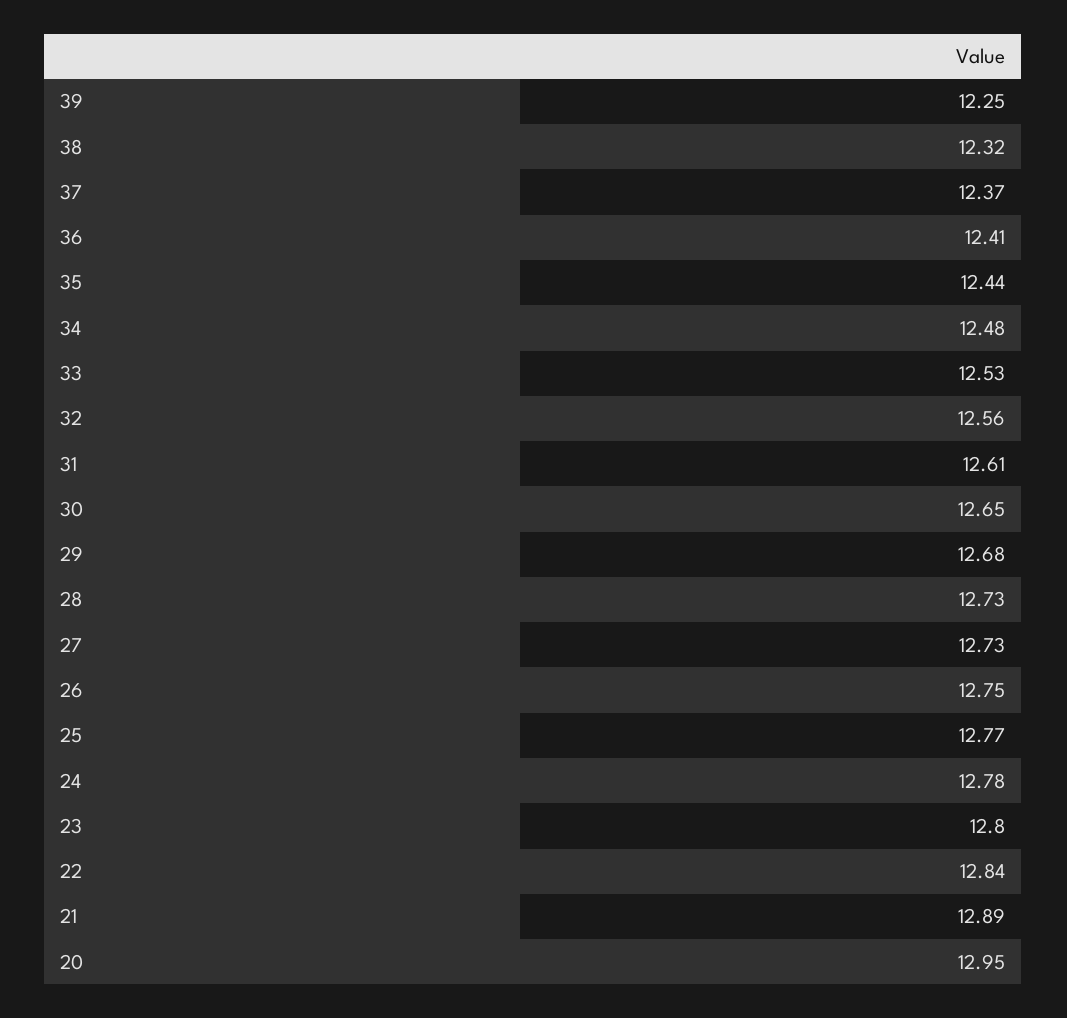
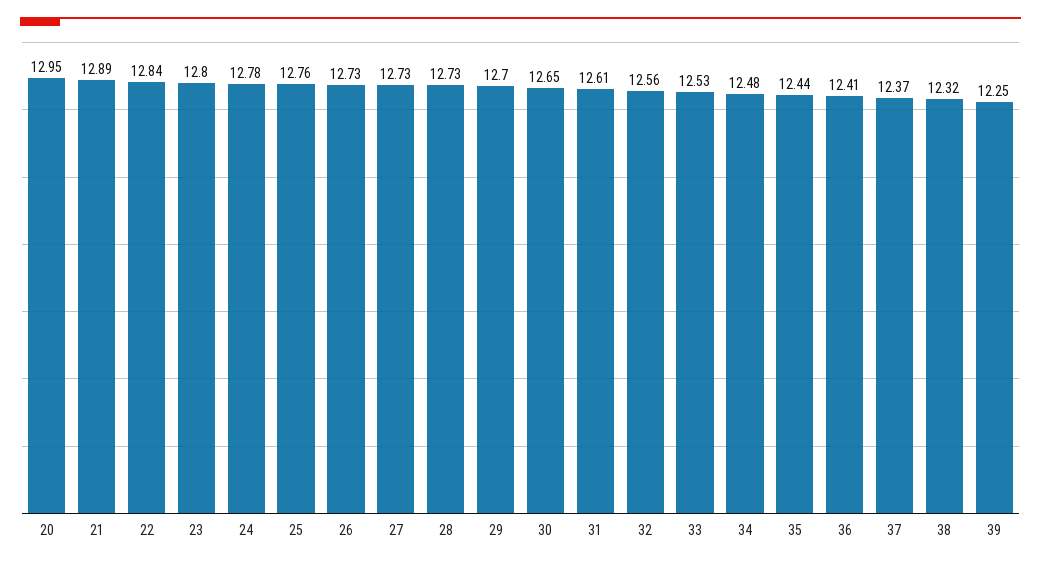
29: 12.68 -> 12.7
26: 12.75 -> 12.73
25: 12.77 -> 12.76

